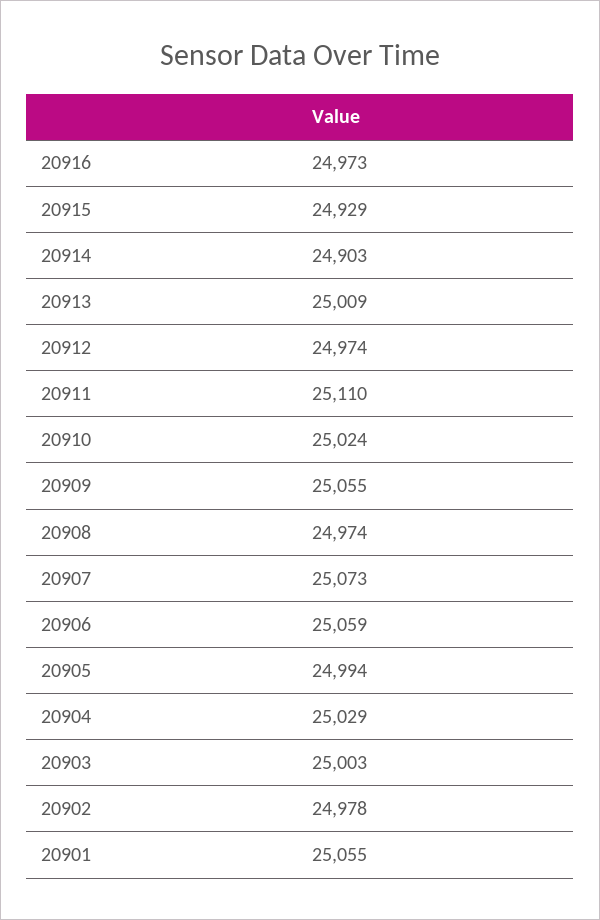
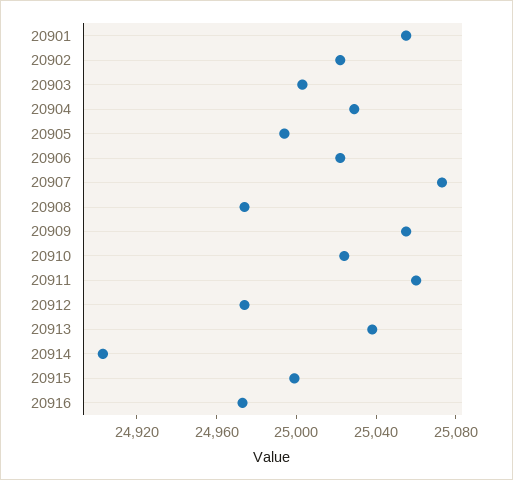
20915: 24929 -> 25000
20913: 25009 -> 25040
20911: 25110 -> 25060
20906: 25059 -> 25020
20902: 24978 -> 25020

